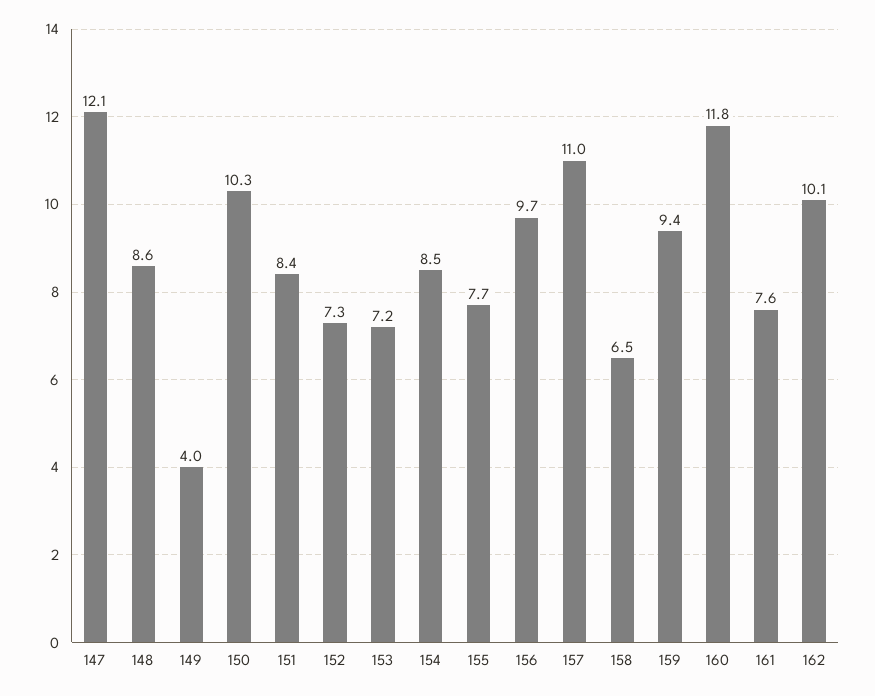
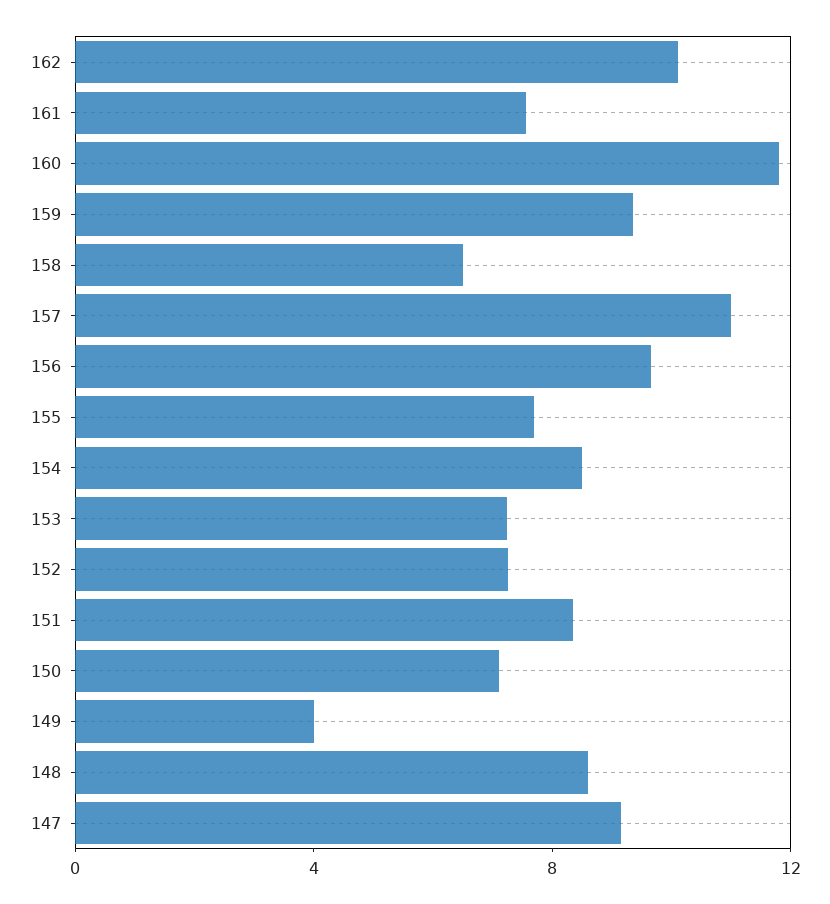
147: 12.1 -> 9
150: 10.3 -> 7

